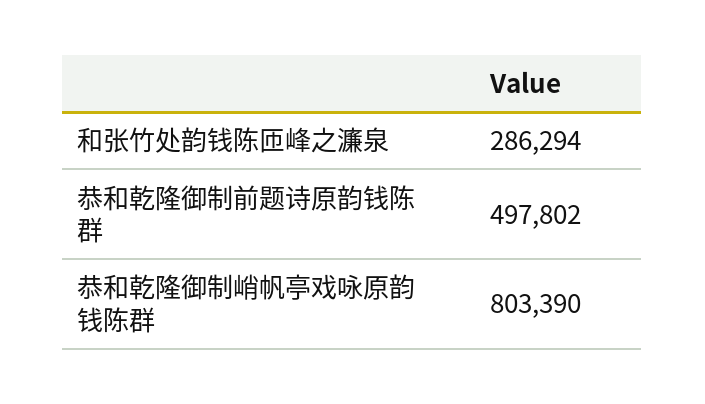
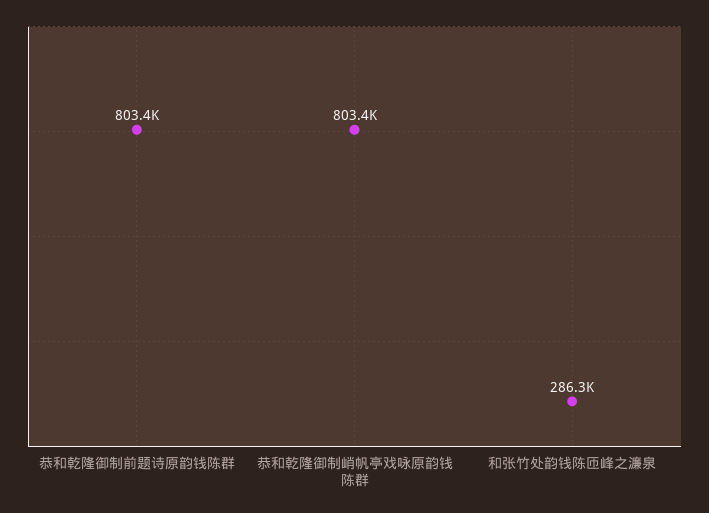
恭和乾隆御制前题诗原韵钱陈群: 497802 -> 803400

